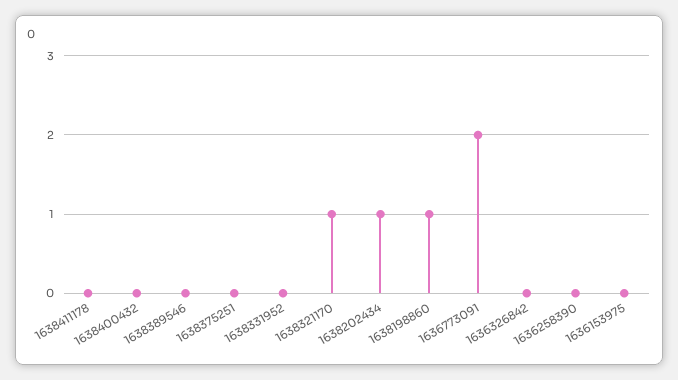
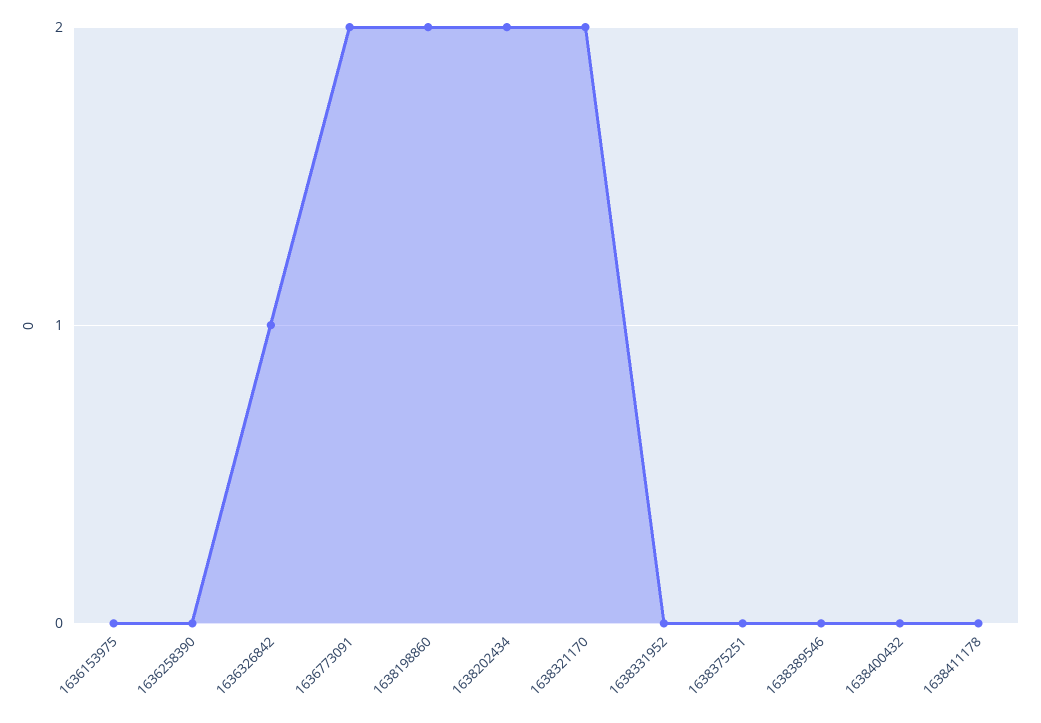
1638321170: 1 -> 2
1638202434: 1 -> 2
1638198860: 1 -> 2
1636326842: 0 -> 1

